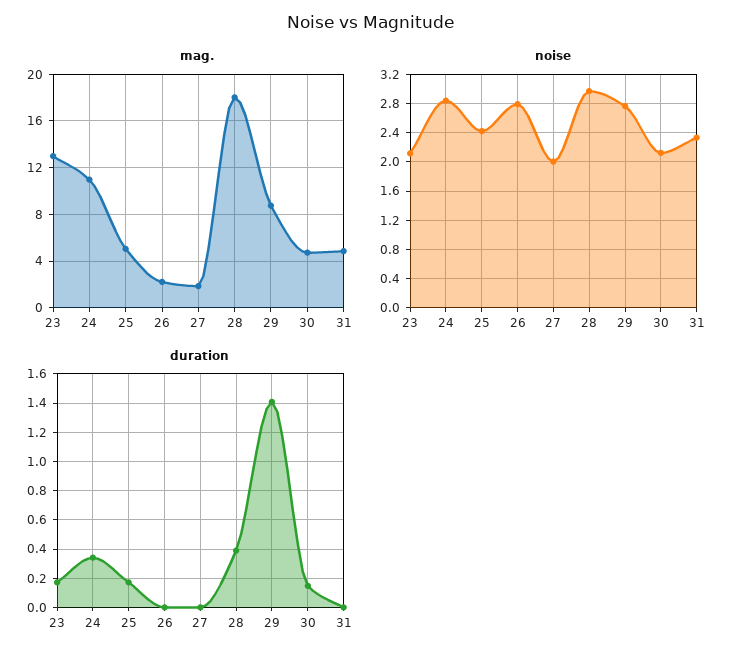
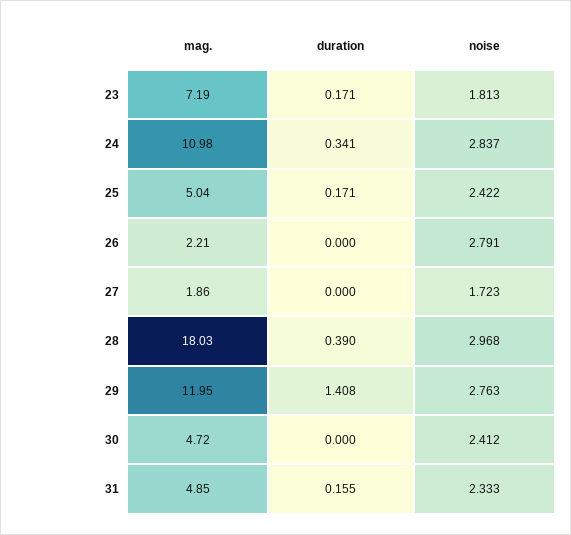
mag., 23: 13 -> 7.19
mag., 29: 9 -> 11.95
noise, 23: 2.1 -> 1.813
noise, 27: 2 -> 1.723
noise, 30: 2.1 -> 2.412
duration, 30: 0.15 -> 0
duration, 31: 0 -> 0.155

